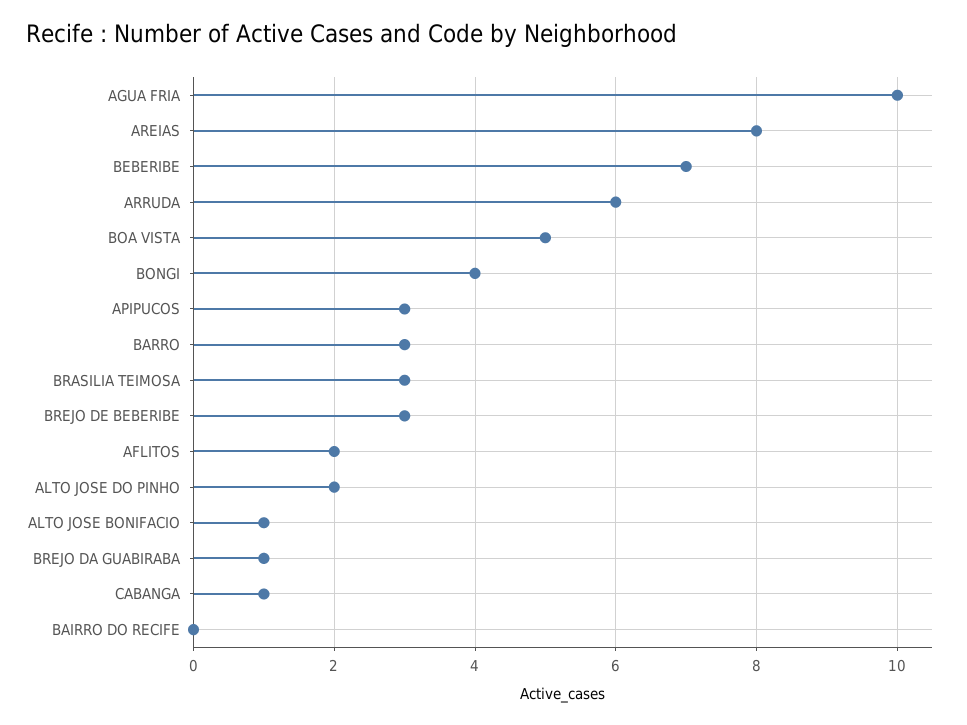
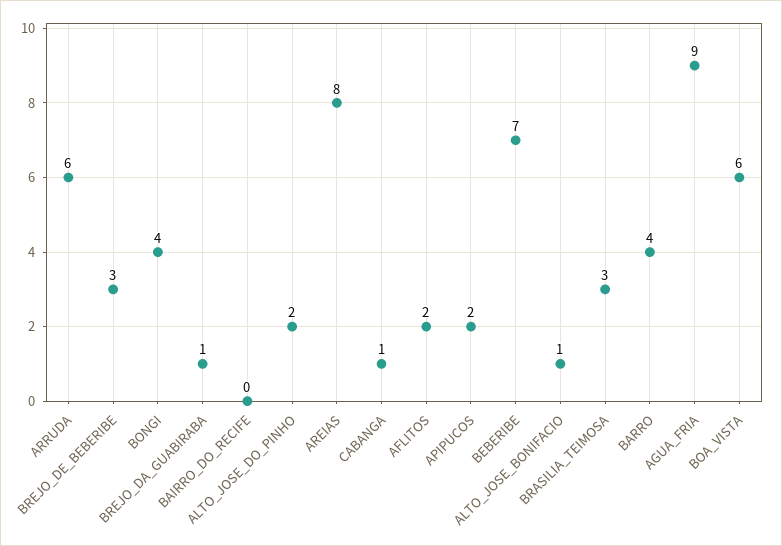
AGUA FRIA: 10 -> 9
BOA VISTA: 5 -> 6
APIPUCOS: 3 -> 2
BARRO: 3 -> 4

